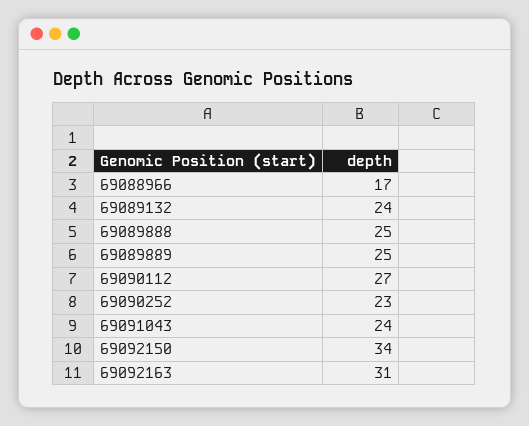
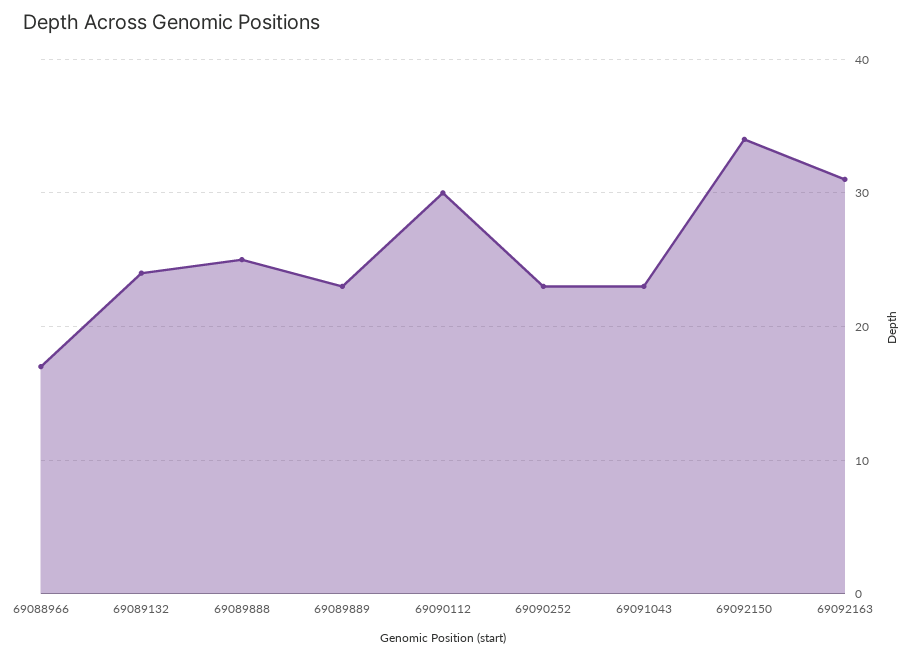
69089889: 25 -> 23
69090112: 27 -> 30
69091043: 24 -> 23

